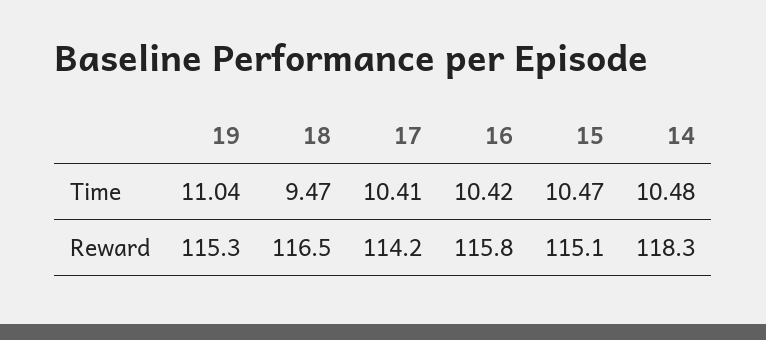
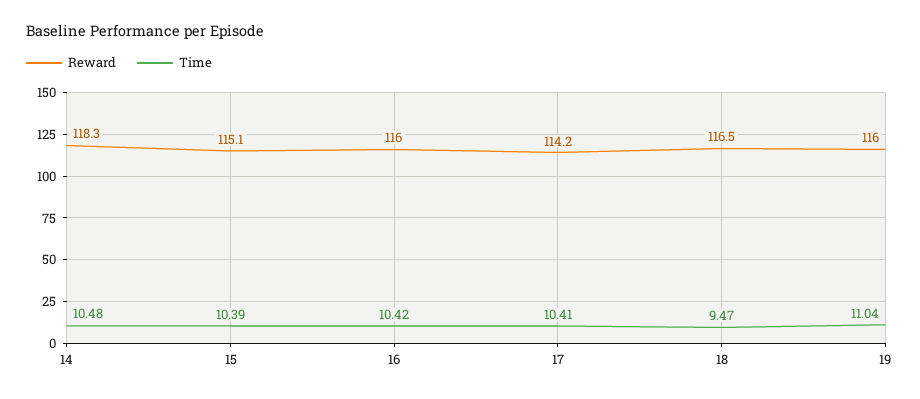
Time, 15: 10.47 -> 10.39
Reward, 19: 115.3 -> 116
Reward, 16: 115.8 -> 116

